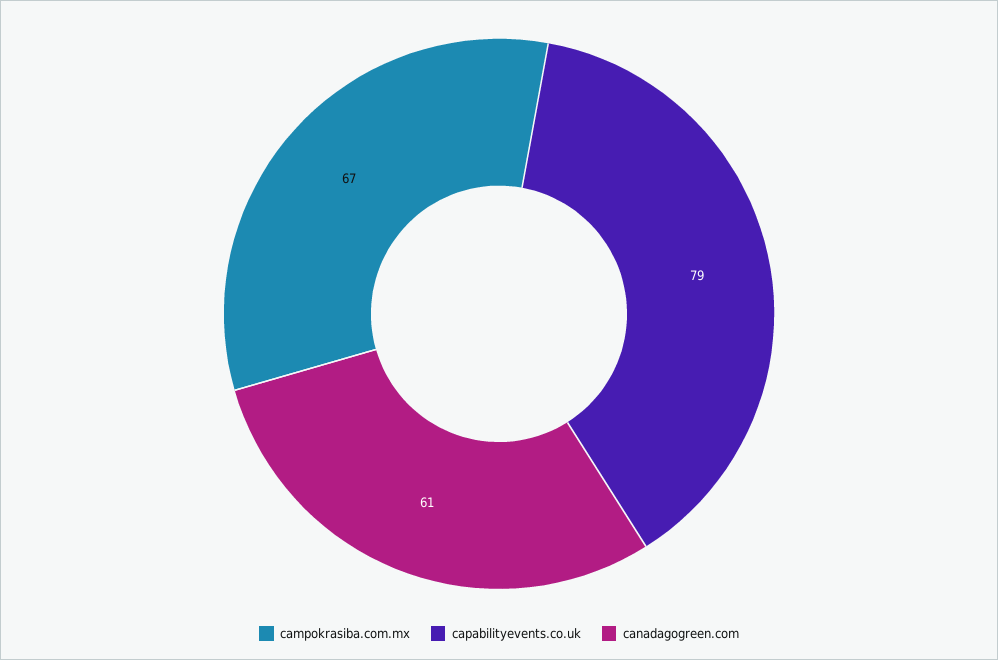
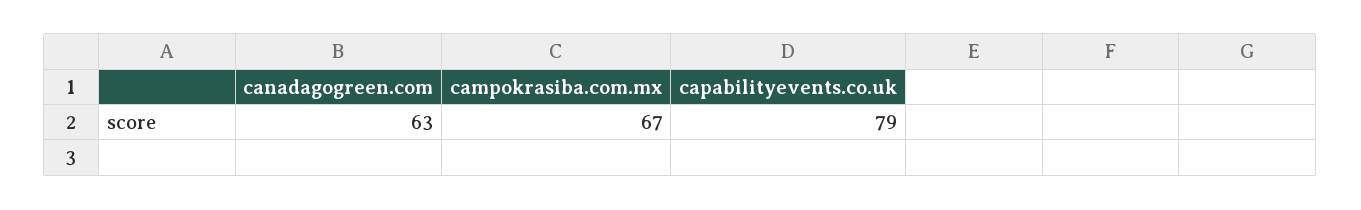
canadagogreen.com: 61 -> 63

